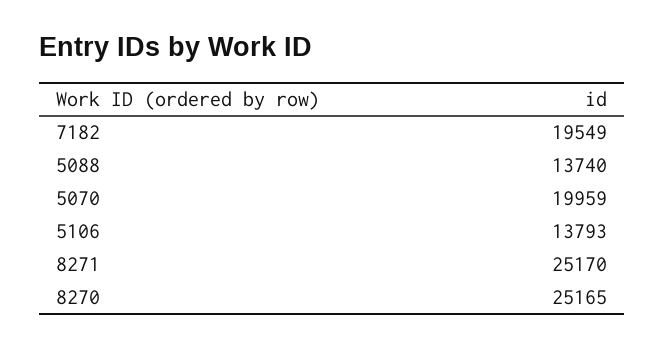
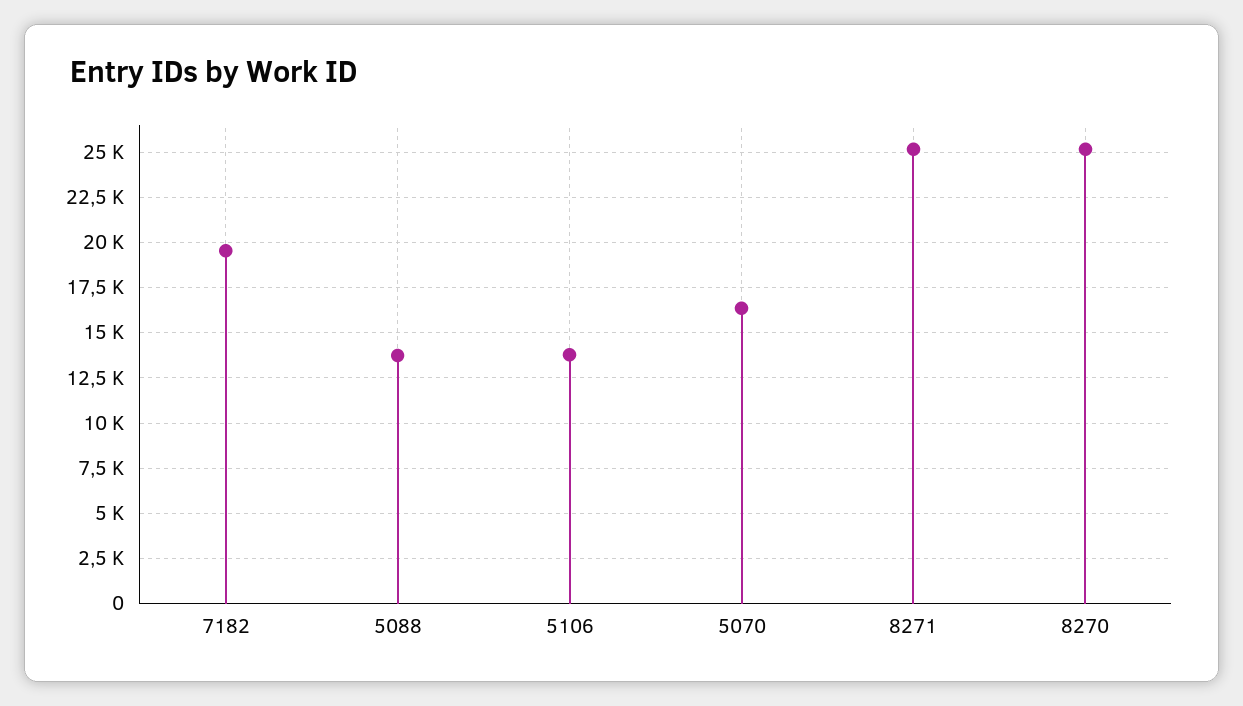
5070: 19959 -> 16500

